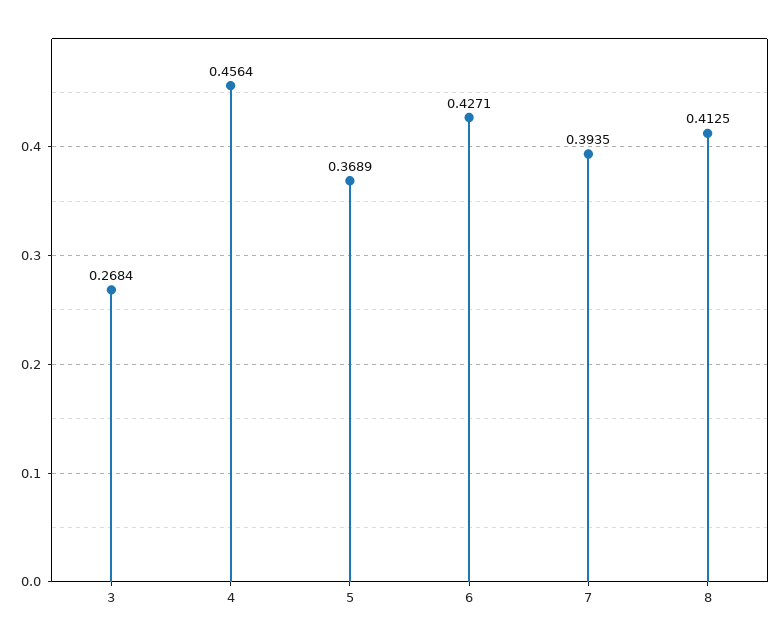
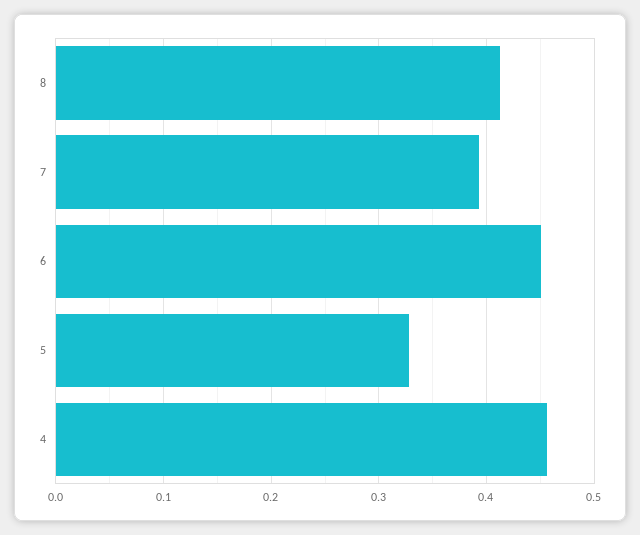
3: 0.2684 -> none
5: 0.3689 -> 0.33
6: 0.4271 -> 0.45

